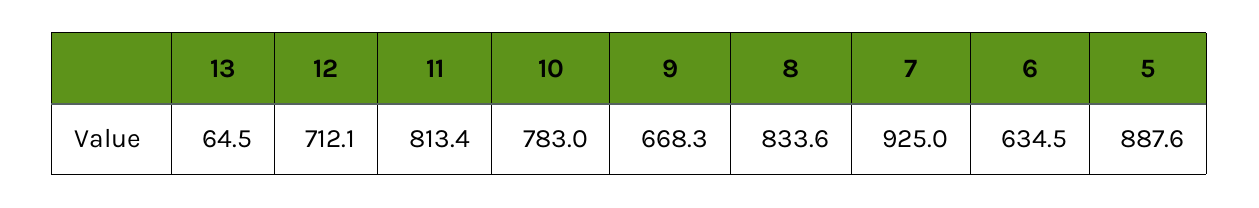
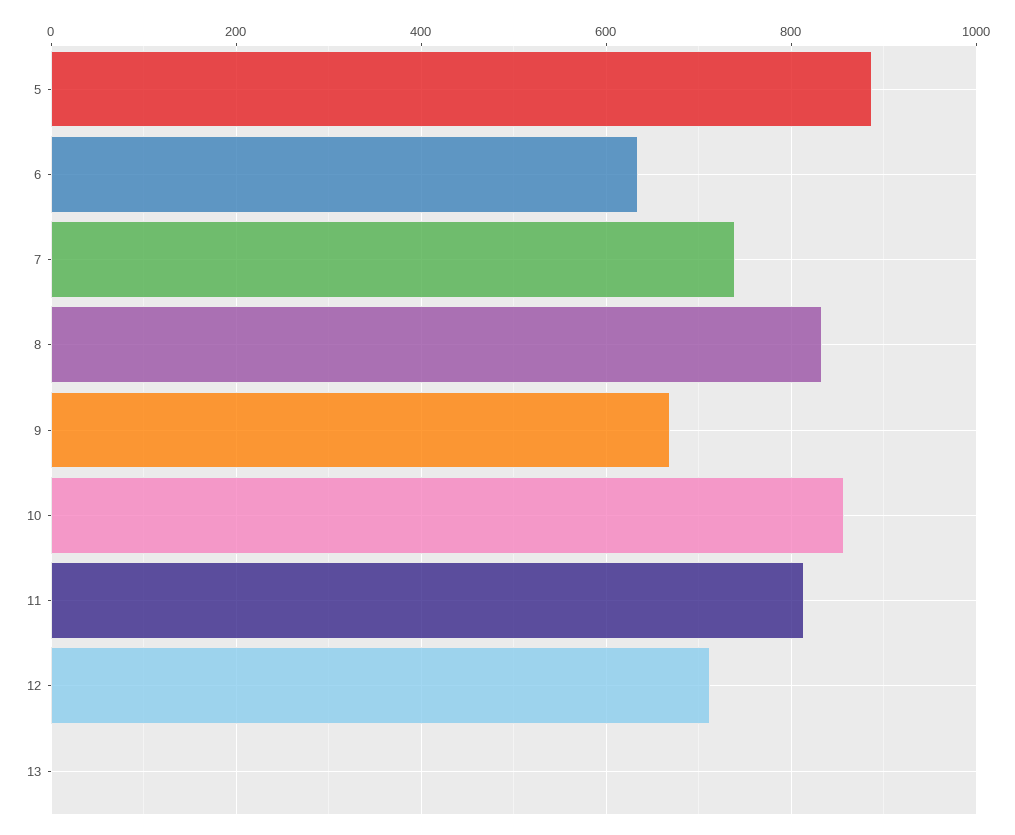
13: 64.5 -> 0
10: 783 -> 860
7: 925 -> 740

